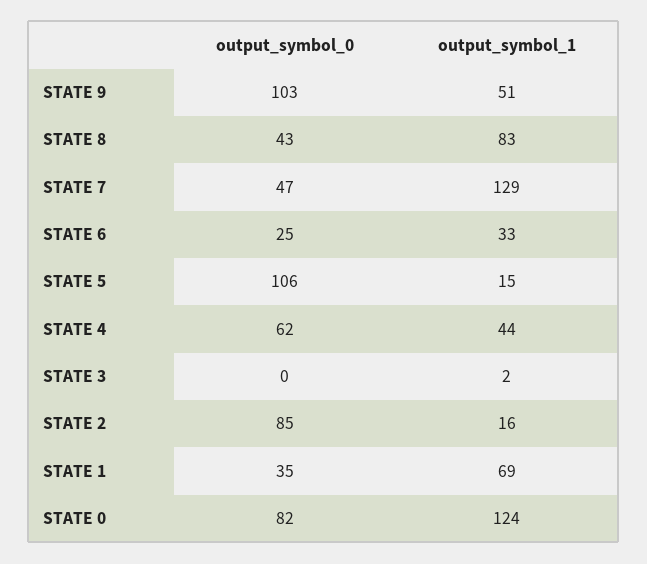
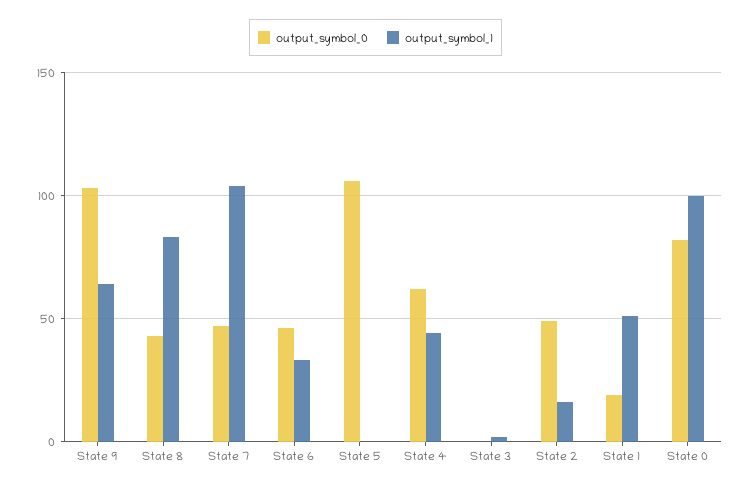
output_symbol_1, STATE 9: 51 -> 65
output_symbol_1, STATE 7: 129 -> 105
output_symbol_0, STATE 6: 25 -> 45
output_symbol_1, STATE 5: 15 -> 0
output_symbol_0, STATE 2: 85 -> 50
output_symbol_0, STATE 1: 35 -> 20
output_symbol_1, STATE 1: 69 -> 50
output_symbol_1, STATE 0: 124 -> 100

